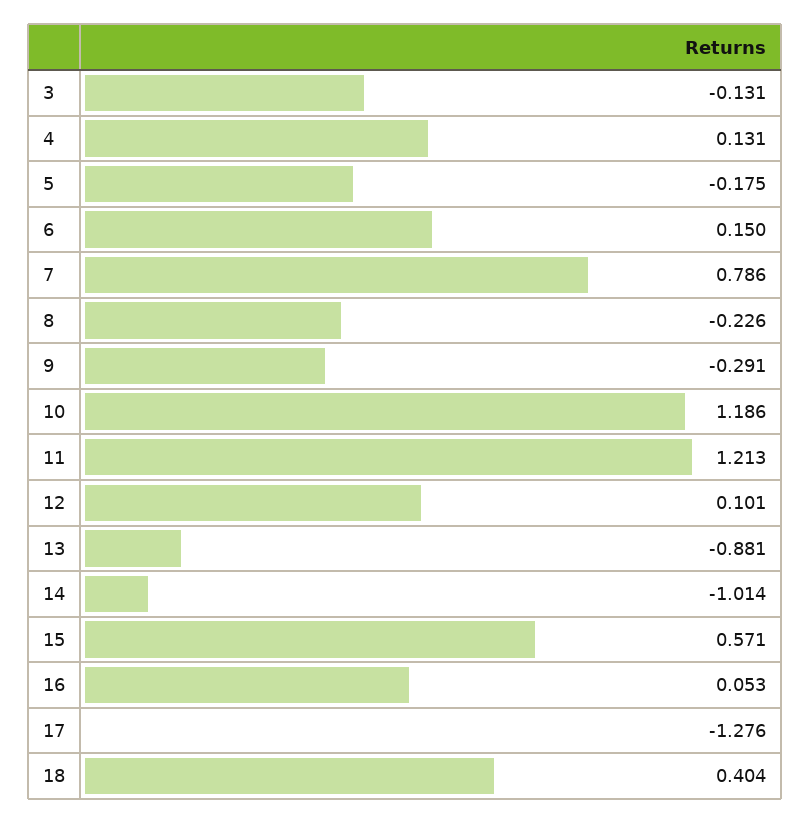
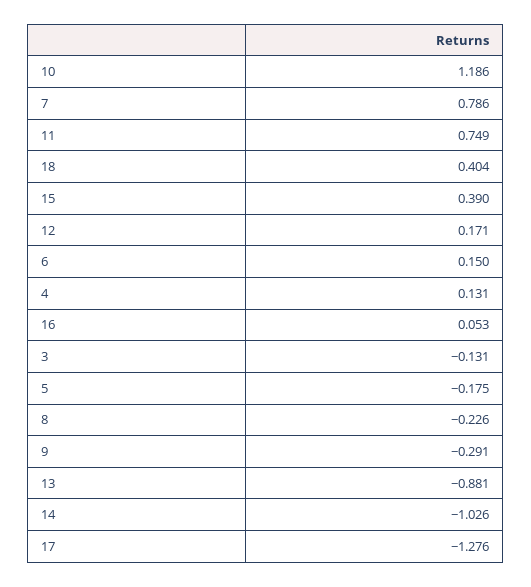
11: 1.213 -> 0.749
12: 0.101 -> 0.171
14: -1.014 -> -1.026
15: 0.571 -> 0.39

